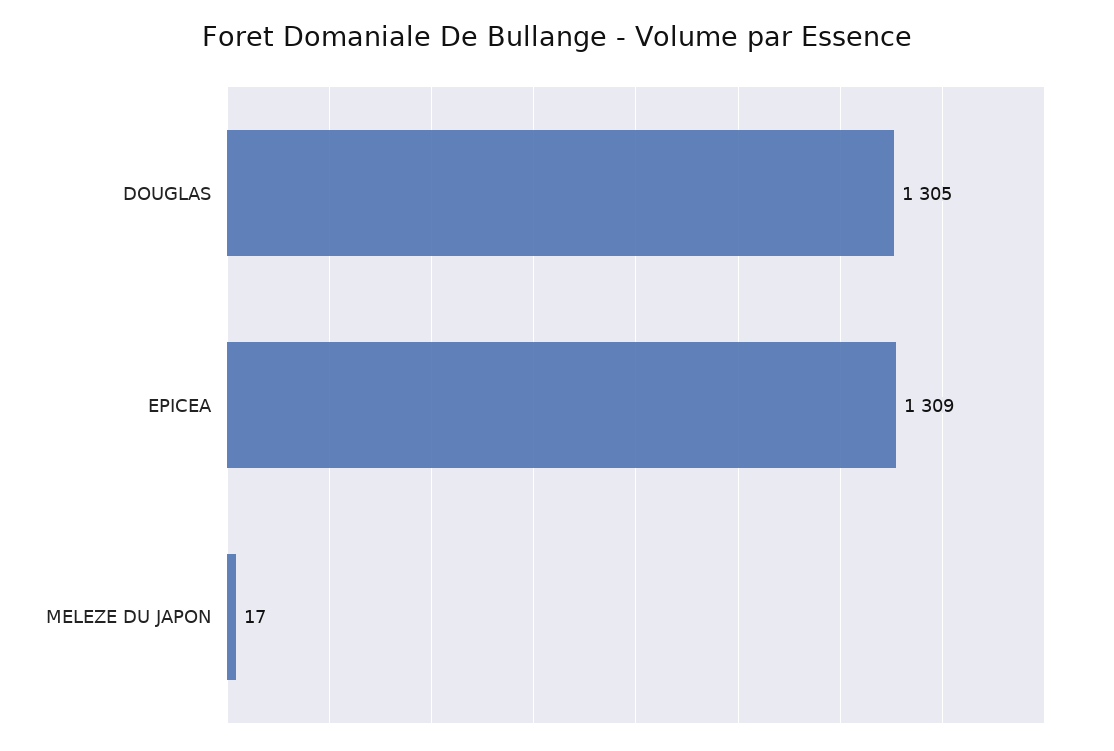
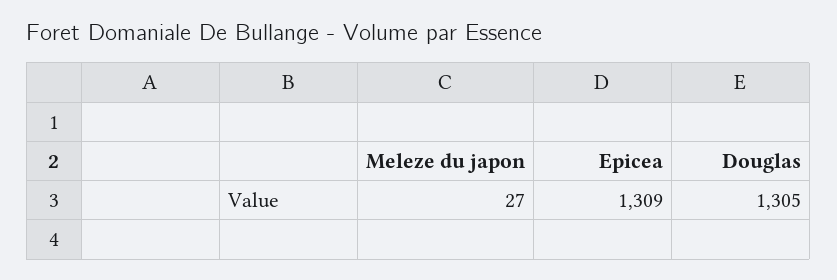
MELEZE DU JAPON: 17 -> 27

